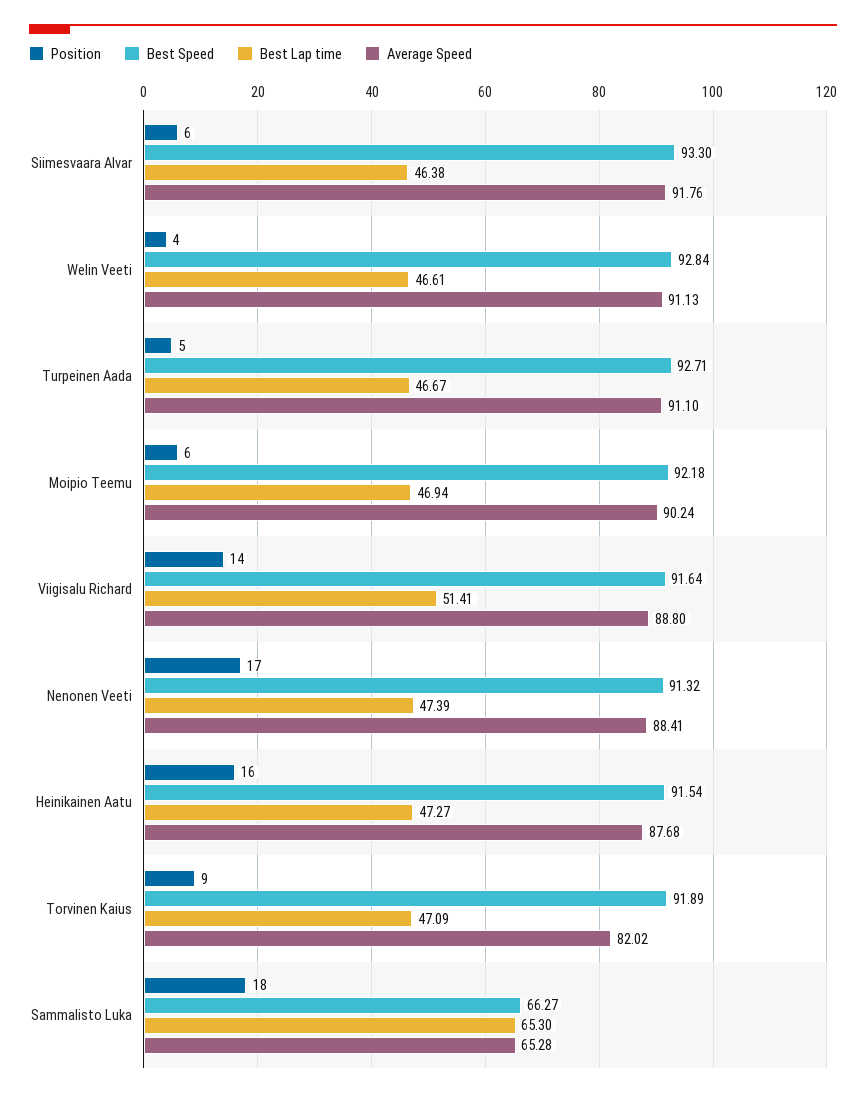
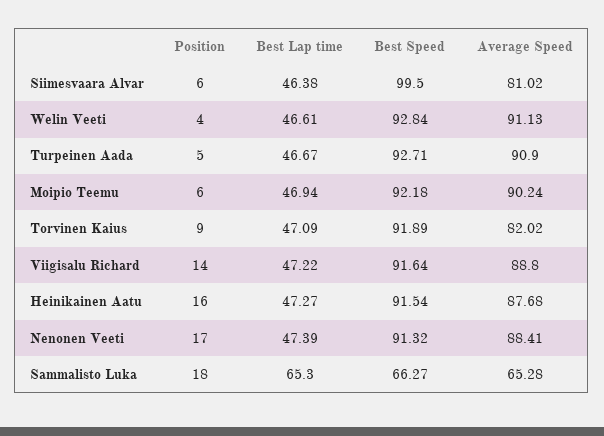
Best Speed, Siimesvaara Alvar: 93.3 -> 99.5
Average Speed, Siimesvaara Alvar: 91.76 -> 81.02
Average Speed, Turpeinen Aada: 91.1 -> 90.9
Best Lap time, Viigisalu Richard: 51.41 -> 47.22

